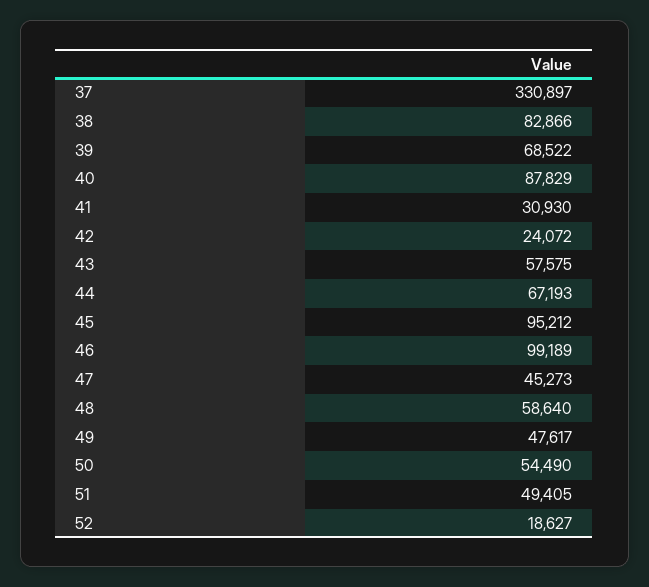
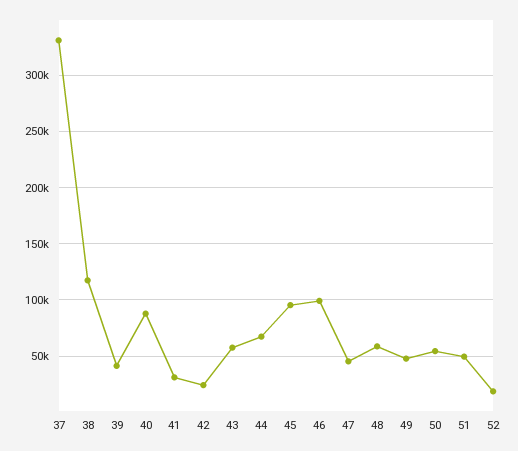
38: 82866 -> 120000
39: 68522 -> 40000

